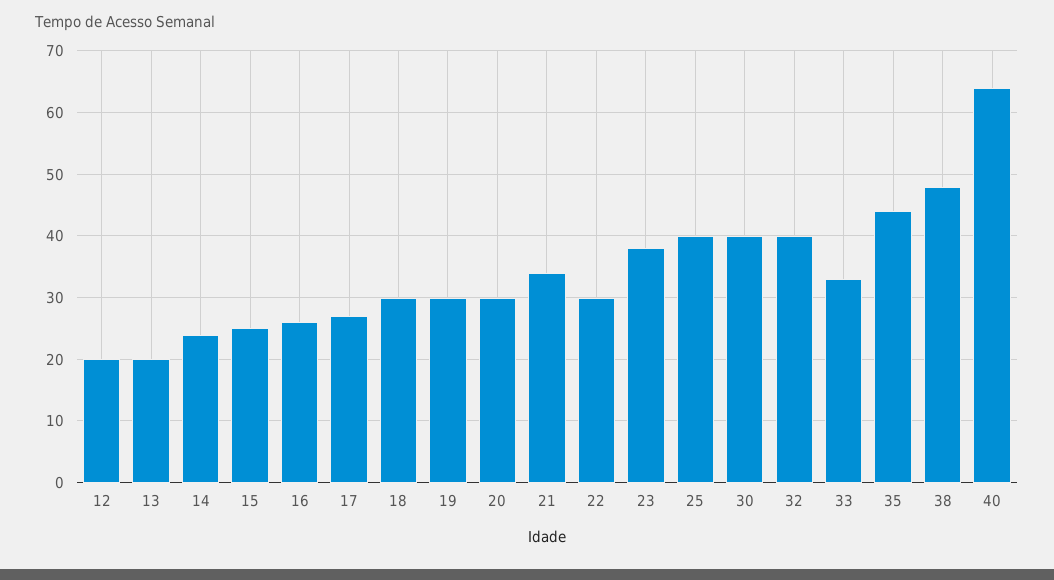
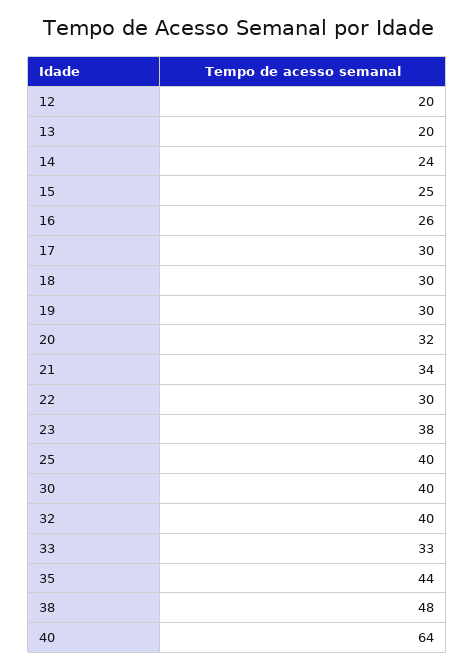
17: 27 -> 30
20: 30 -> 32

